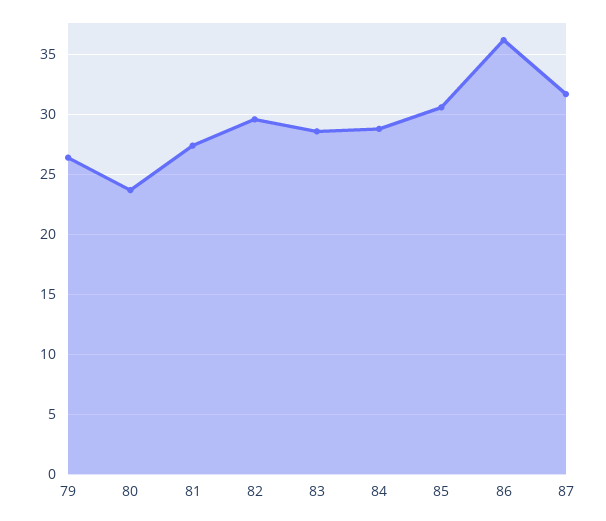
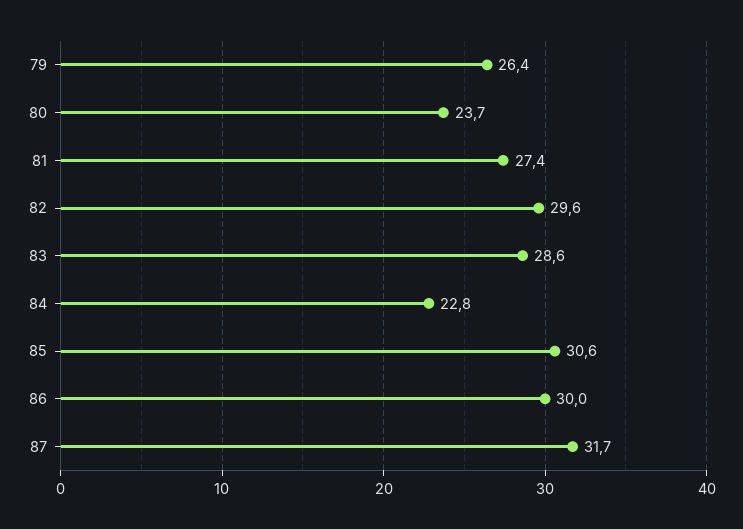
84: 29 -> 22.8
86: 36 -> 30

